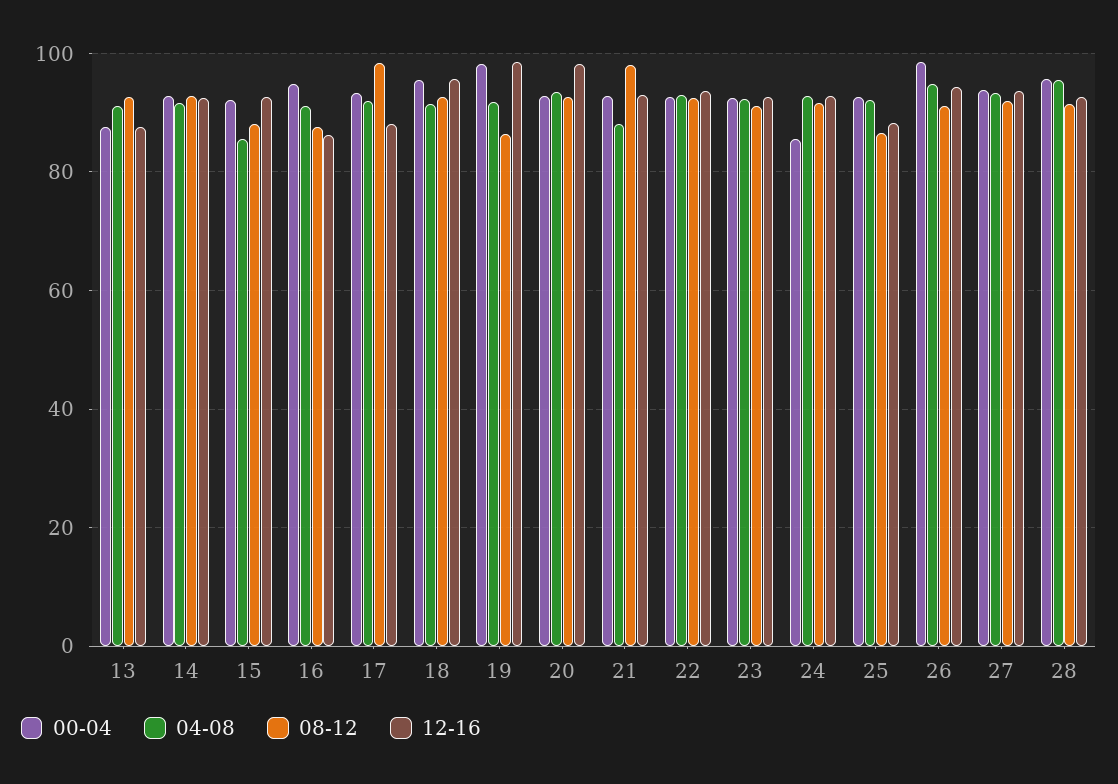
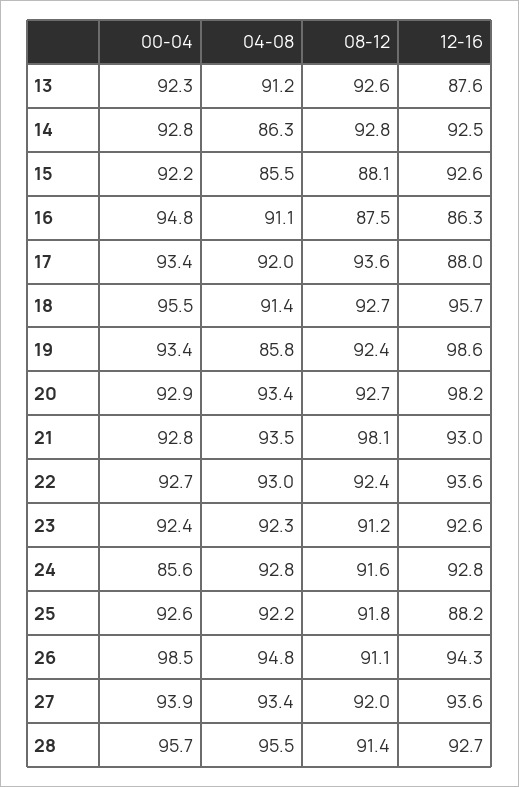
00-04, 13: 88 -> 92.3
04-08, 14: 92 -> 86.3
08-12, 17: 98 -> 93.6
00-04, 19: 98 -> 93.4
04-08, 19: 92 -> 85.8
08-12, 19: 86 -> 92.4
04-08, 21: 88 -> 93.5
08-12, 25: 86 -> 91.8

